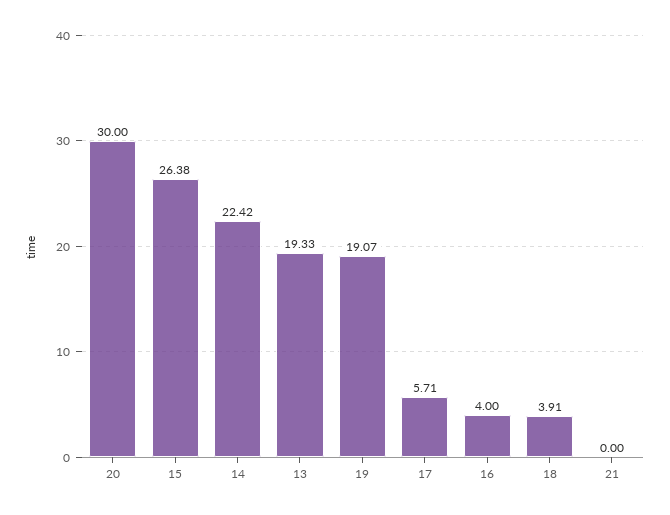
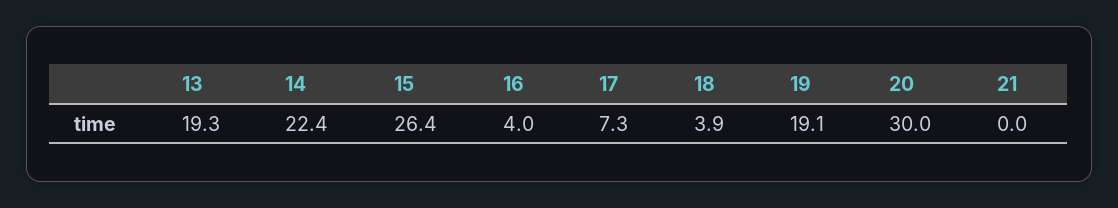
17: 5.71 -> 7.3

